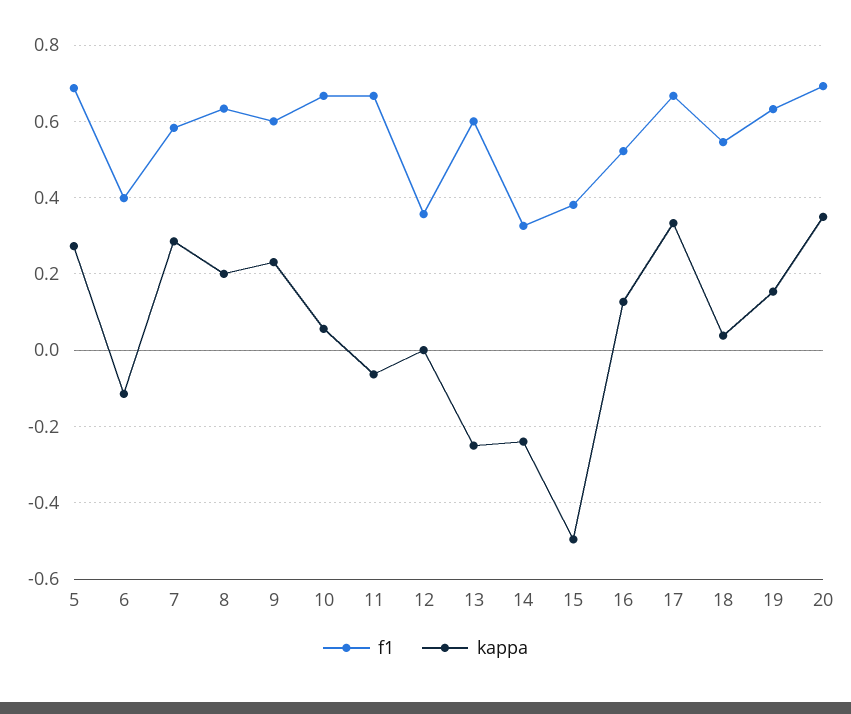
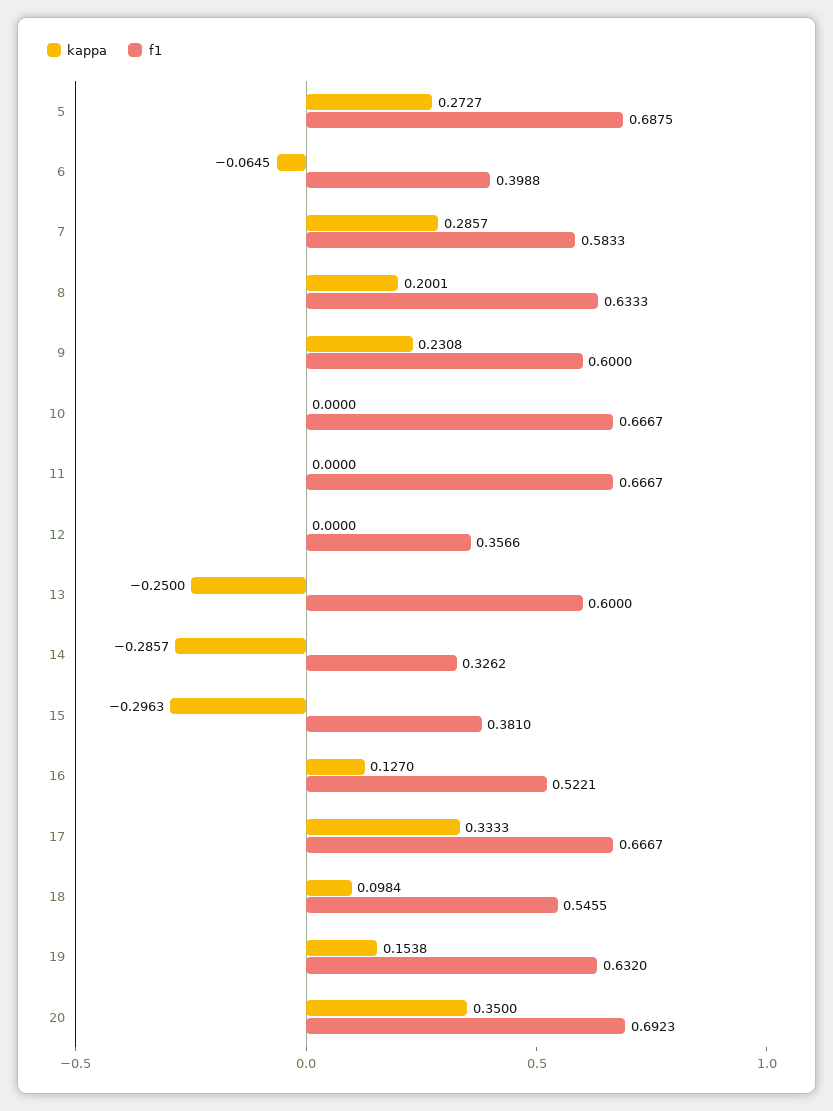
kappa, 6: -0.12 -> -0.0645
kappa, 10: 0.06 -> 0
kappa, 11: -0.06 -> 0
kappa, 14: -0.24 -> -0.2857
kappa, 15: -0.5 -> -0.2963
kappa, 18: 0.04 -> 0.0984

